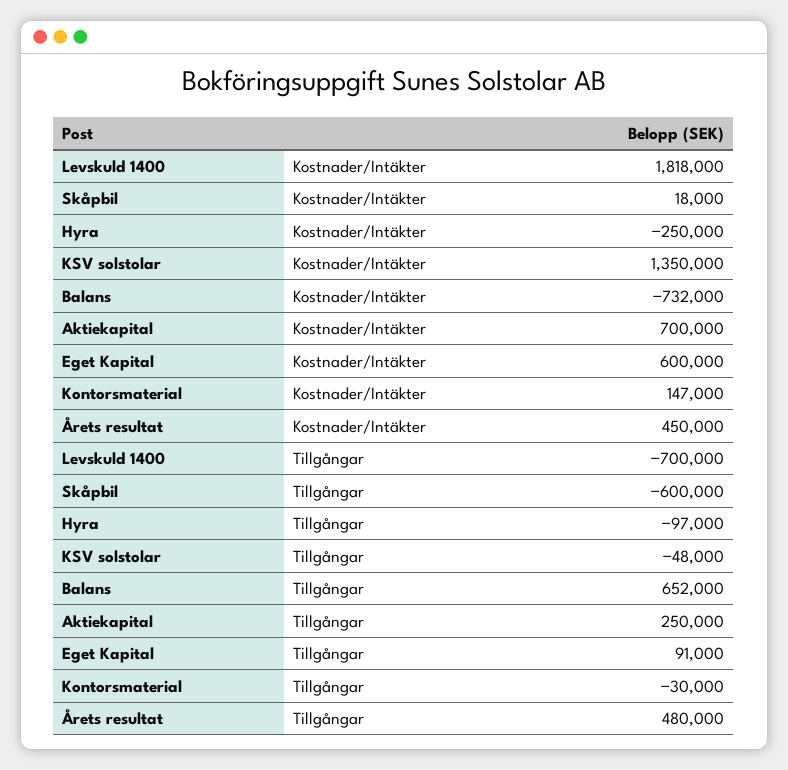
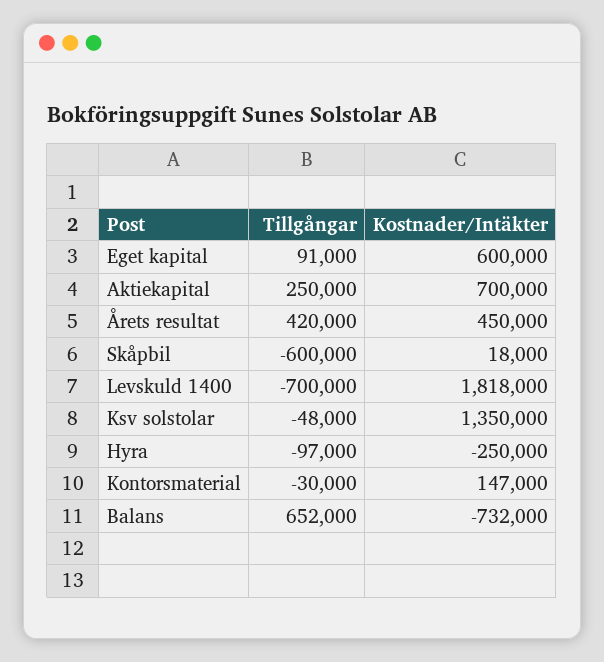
Årets resultat, Tillgångar: 480000 -> 420000

